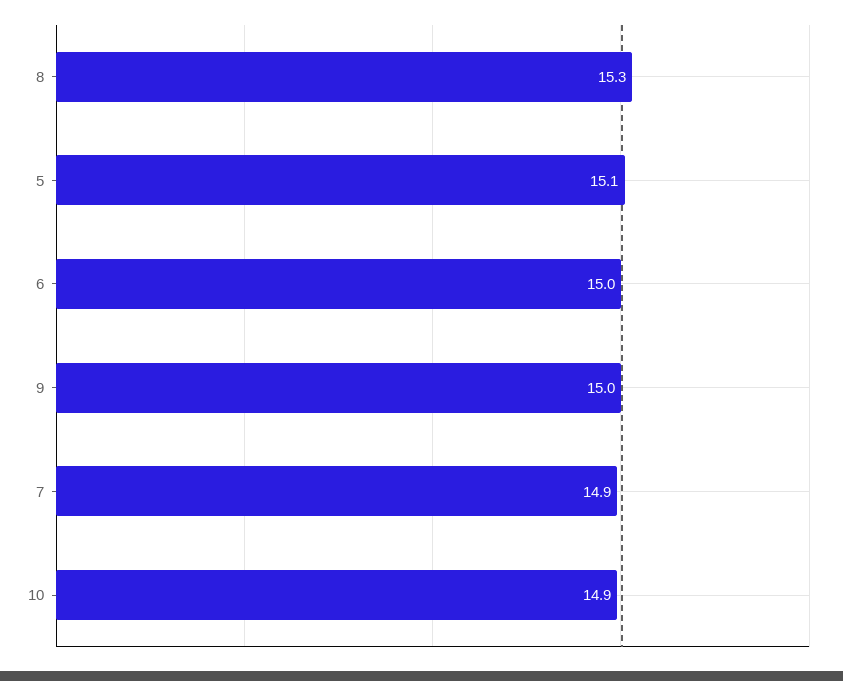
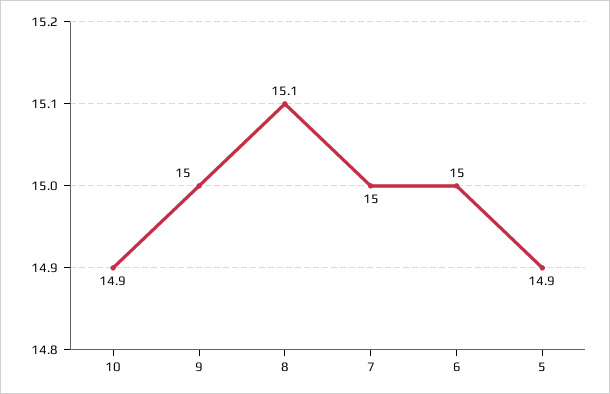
8: 15.3 -> 15.1
5: 15.1 -> 14.9
7: 14.9 -> 15

